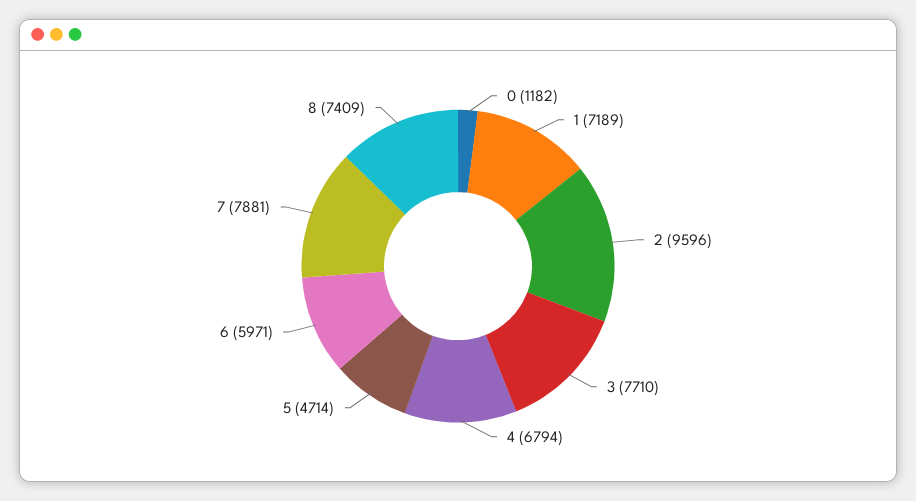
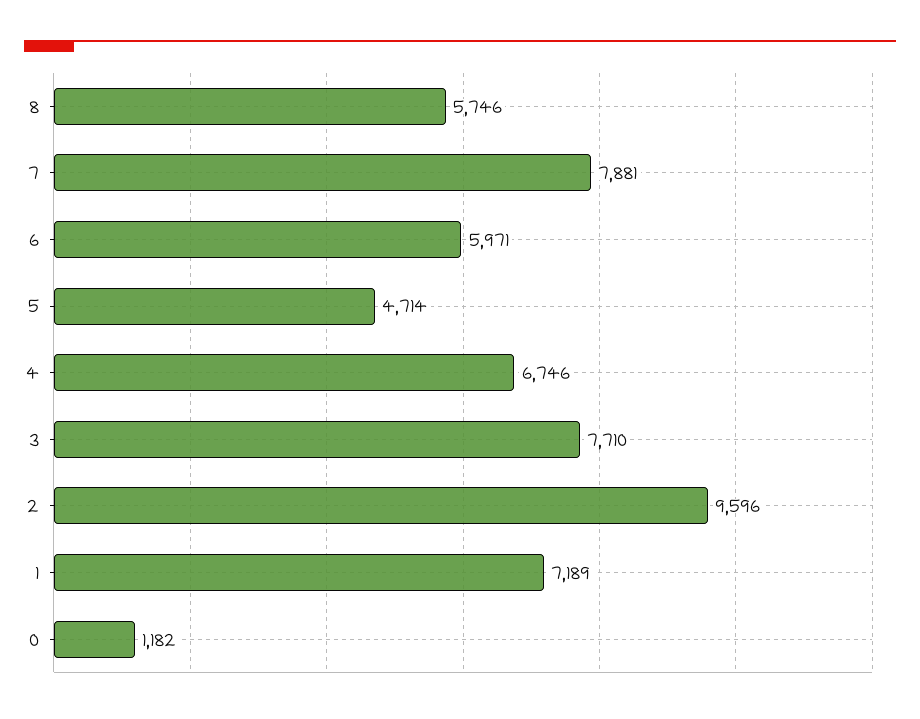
4: 6794 -> 6746
8: 7409 -> 5746

